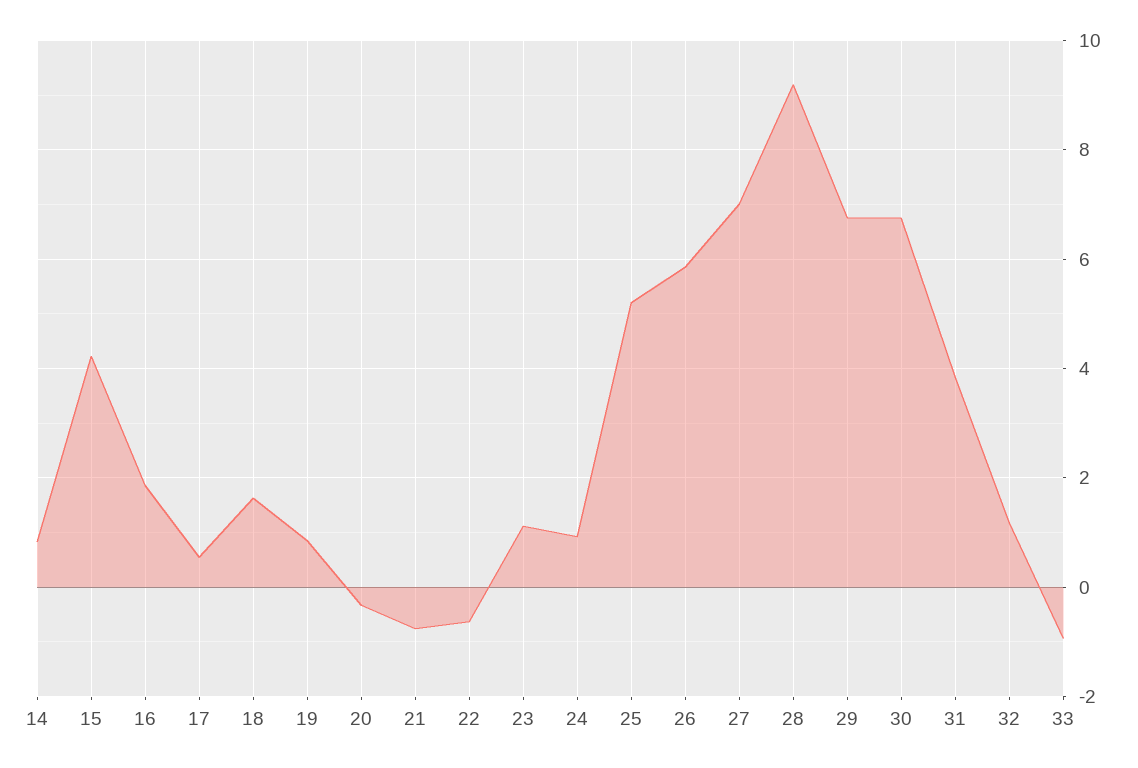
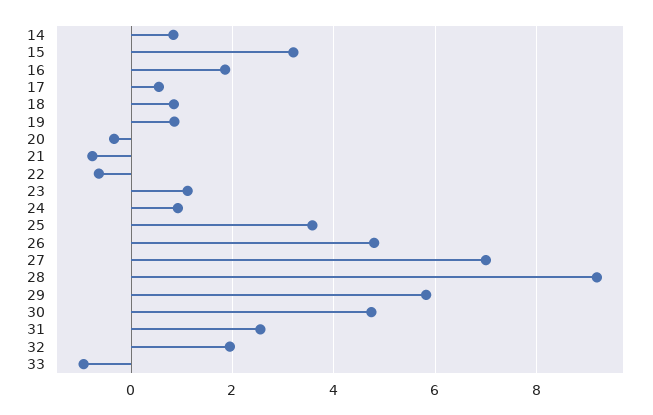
15: 4.2 -> 3.2
18: 1.6 -> 0.8
25: 5.2 -> 3.6
26: 5.8 -> 4.8
29: 6.8 -> 5.8
30: 6.8 -> 4.8
31: 3.8 -> 2.6
32: 1.2 -> 2

